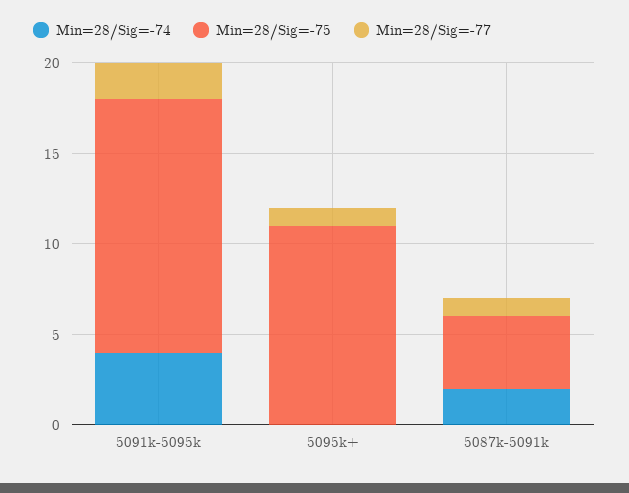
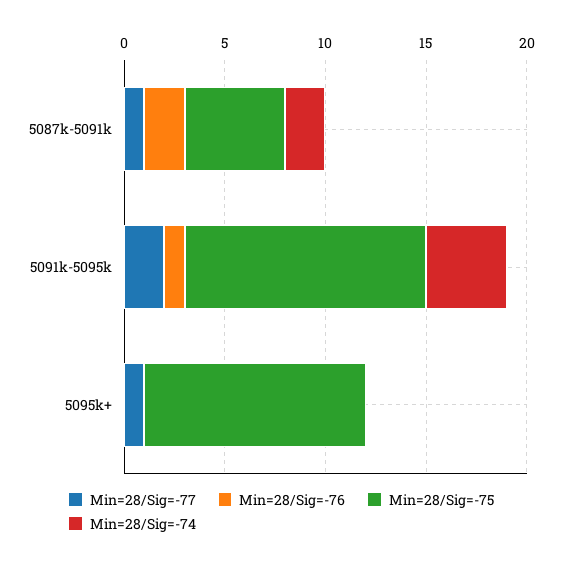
Min=28/Sig=-75, 5091k-5095k: 14 -> 12
Min=28/Sig=-75, 5087k-5091k: 4 -> 5
Min=28/Sig=-76, 5087k-5091k: none -> 2
Min=28/Sig=-76, 5091k-5095k: none -> 1
Min=28/Sig=-76, 5095k+: none -> 0

